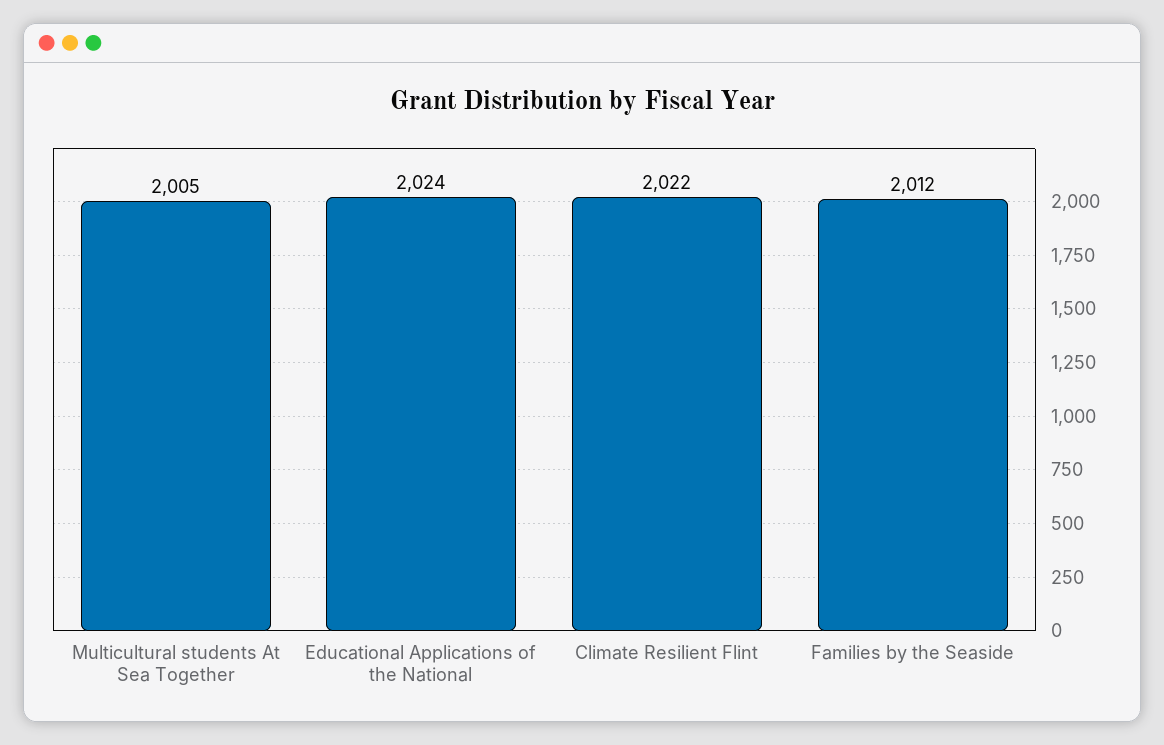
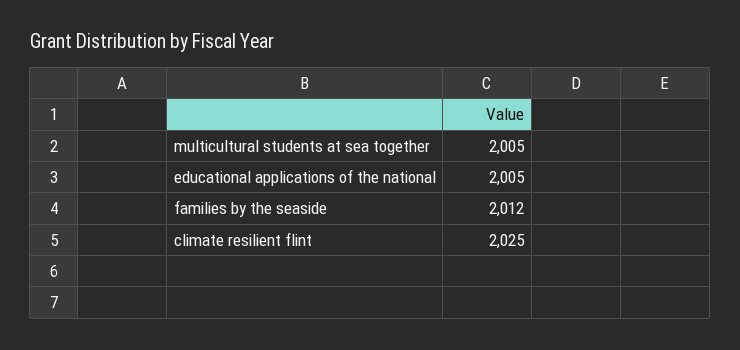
Educational Applications of the National: 2024 -> 2005
Climate Resilient Flint: 2022 -> 2025

